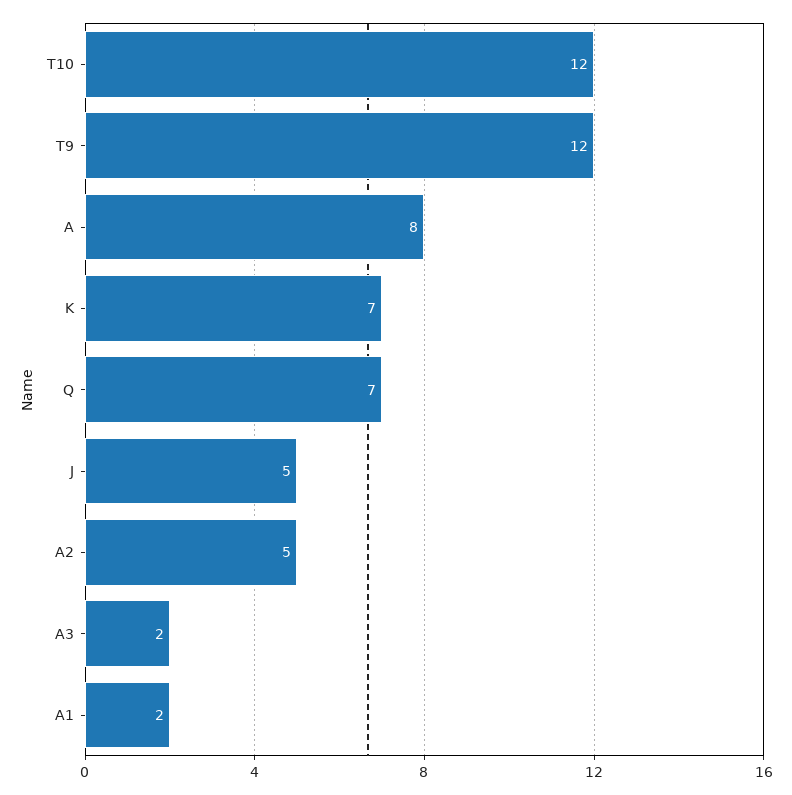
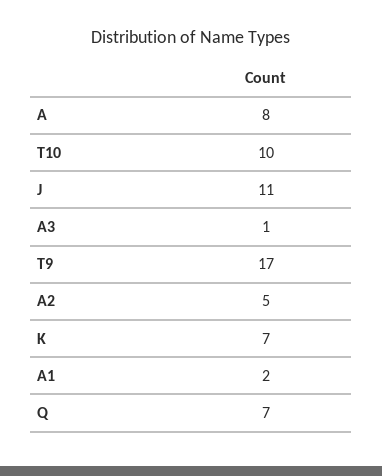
T10: 12 -> 10
T9: 12 -> 17
J: 5 -> 11
A3: 2 -> 1

